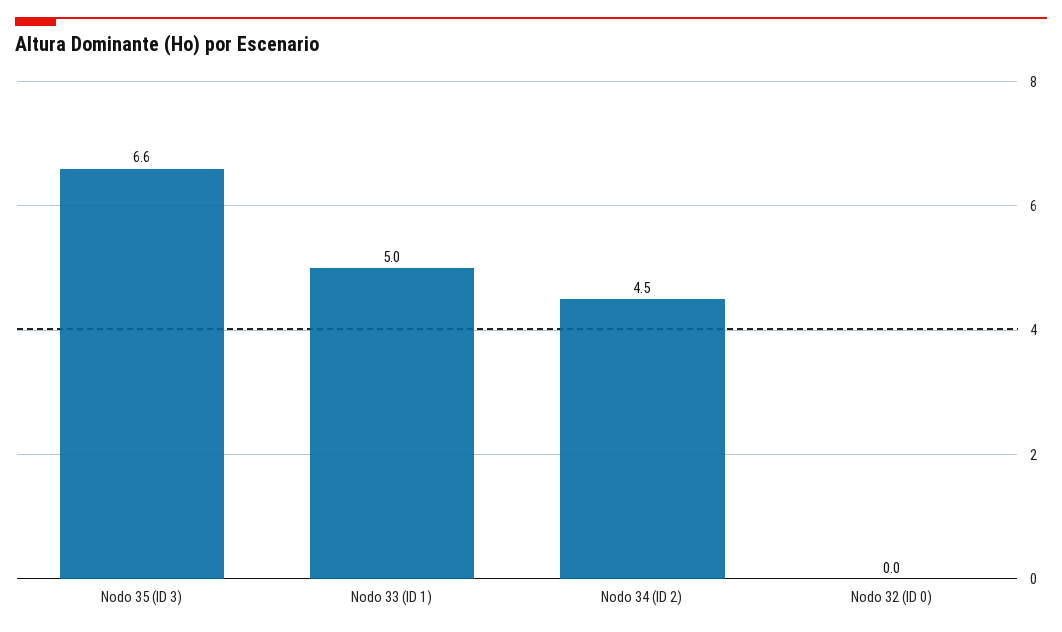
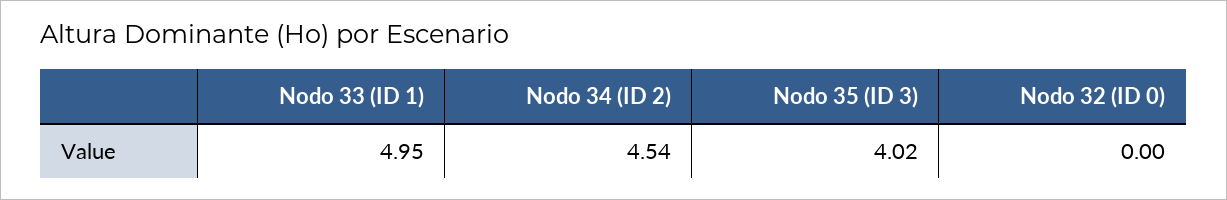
Nodo 35 (ID 3): 6.6 -> 4.02

